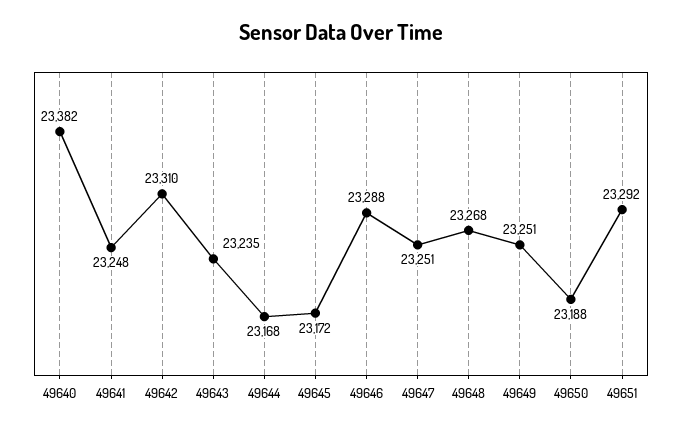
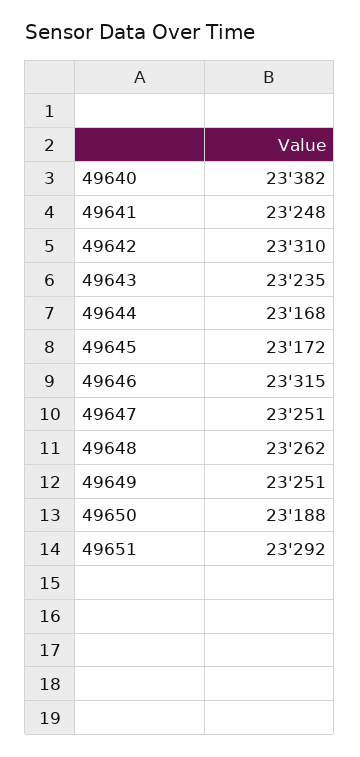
49646: 23288 -> 23315
49648: 23268 -> 23262

